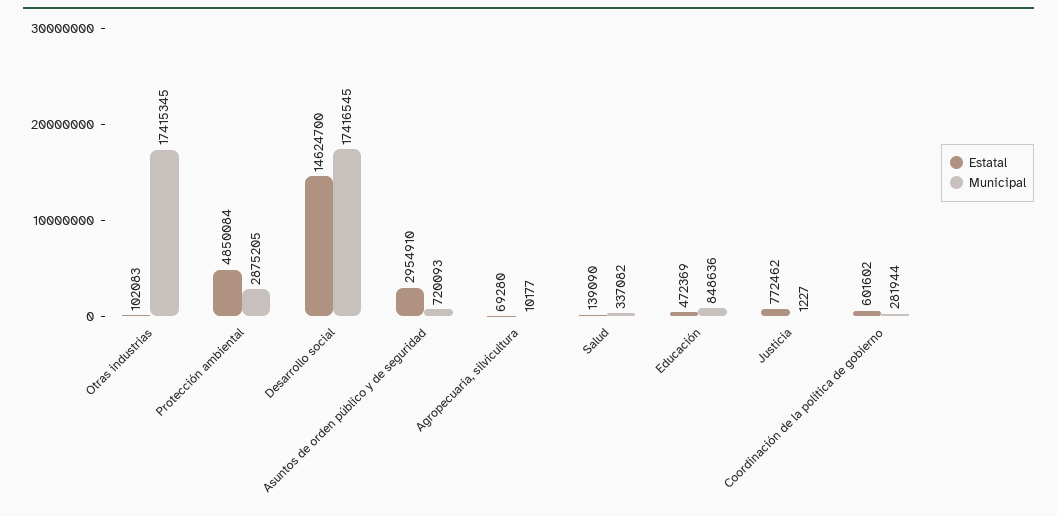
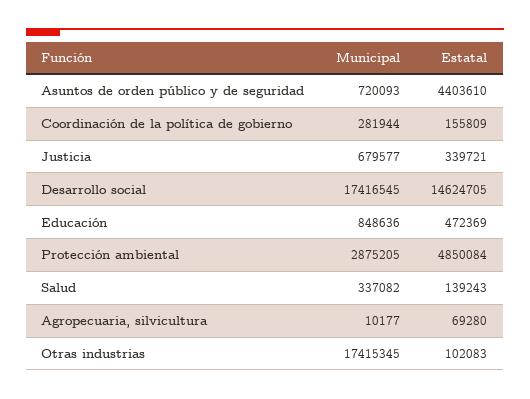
Estatal, Desarrollo social: 14624700 -> 14624705
Estatal, Asuntos de orden público y de seguridad: 2954910 -> 4403610
Estatal, Salud: 139090 -> 139243
Estatal, Justicia: 772462 -> 339721
Municipal, Justicia: 1227 -> 679577
Estatal, Coordinación de la política de gobierno: 601602 -> 155809

